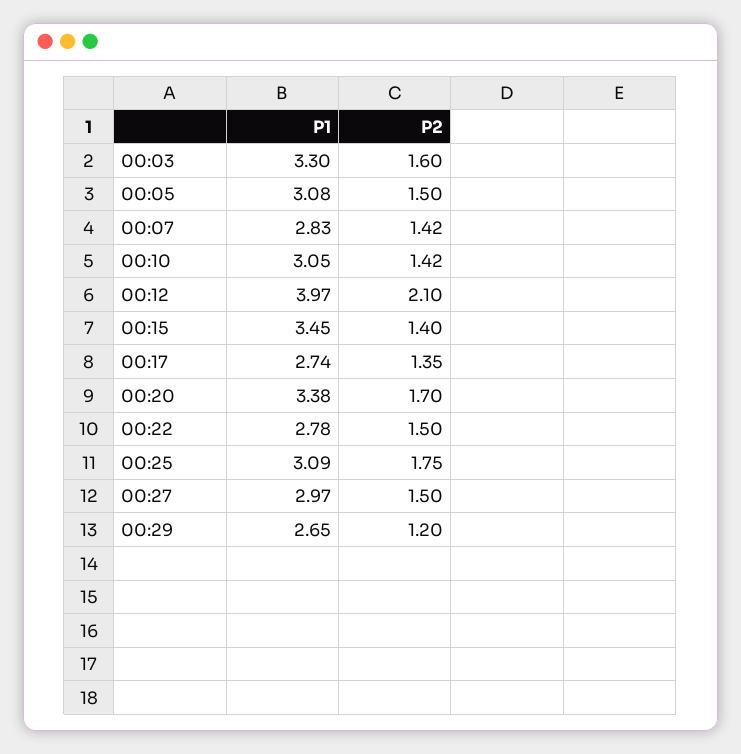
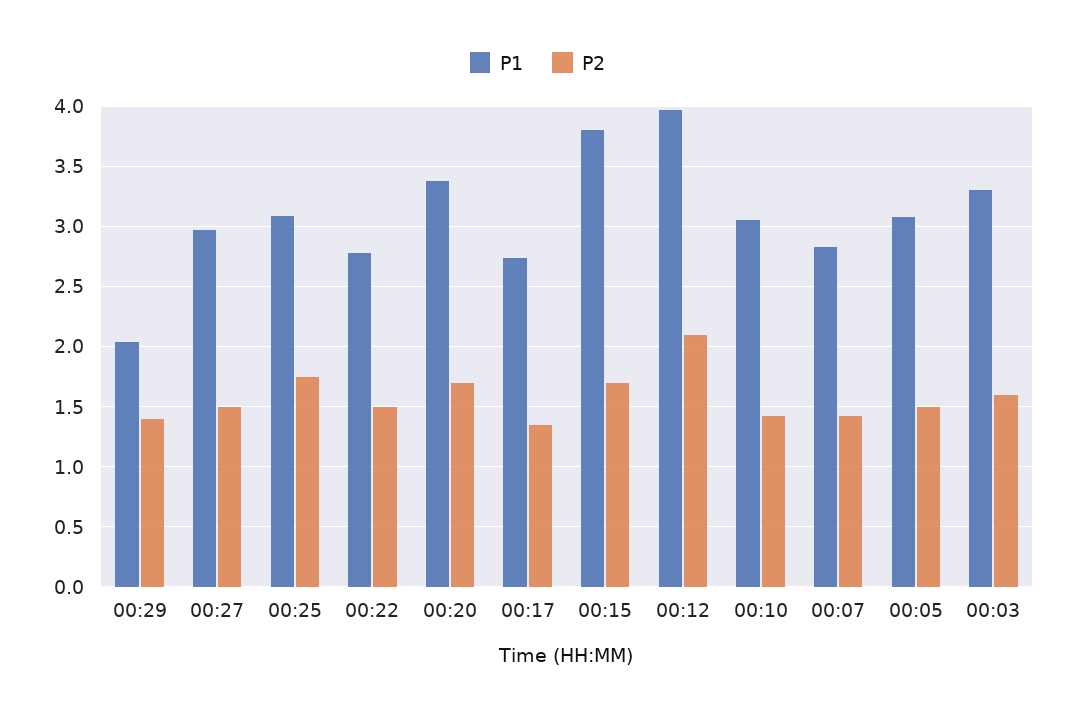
P1, 00:15: 3.45 -> 3.8
P2, 00:15: 1.4 -> 1.7
P1, 00:29: 2.65 -> 2.05
P2, 00:29: 1.2 -> 1.4

